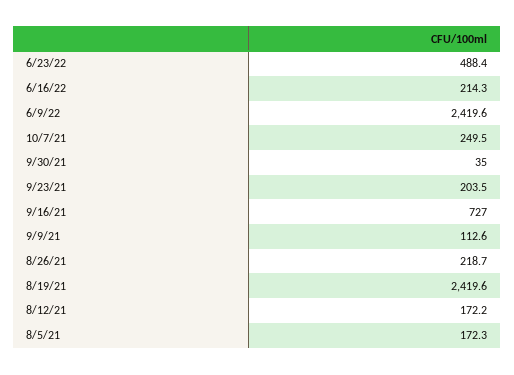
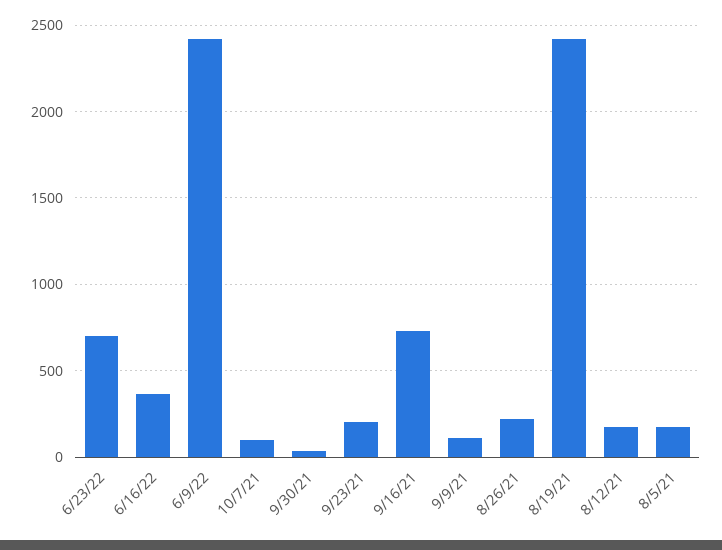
6/23/22: 488.4 -> 700
6/16/22: 214.3 -> 350
10/7/21: 249.5 -> 100

